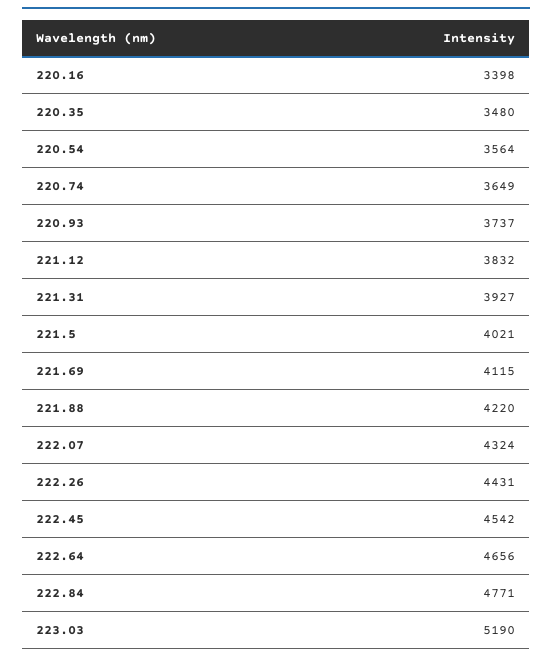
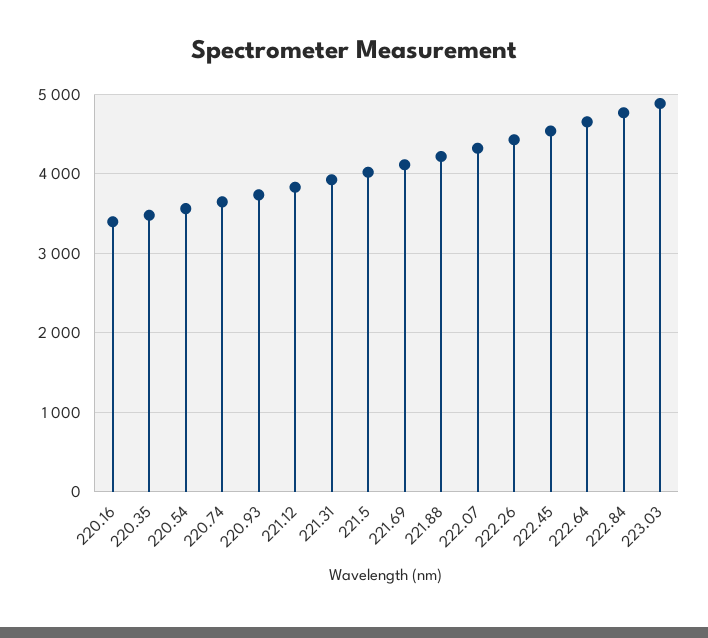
223.03: 5190 -> 4900

